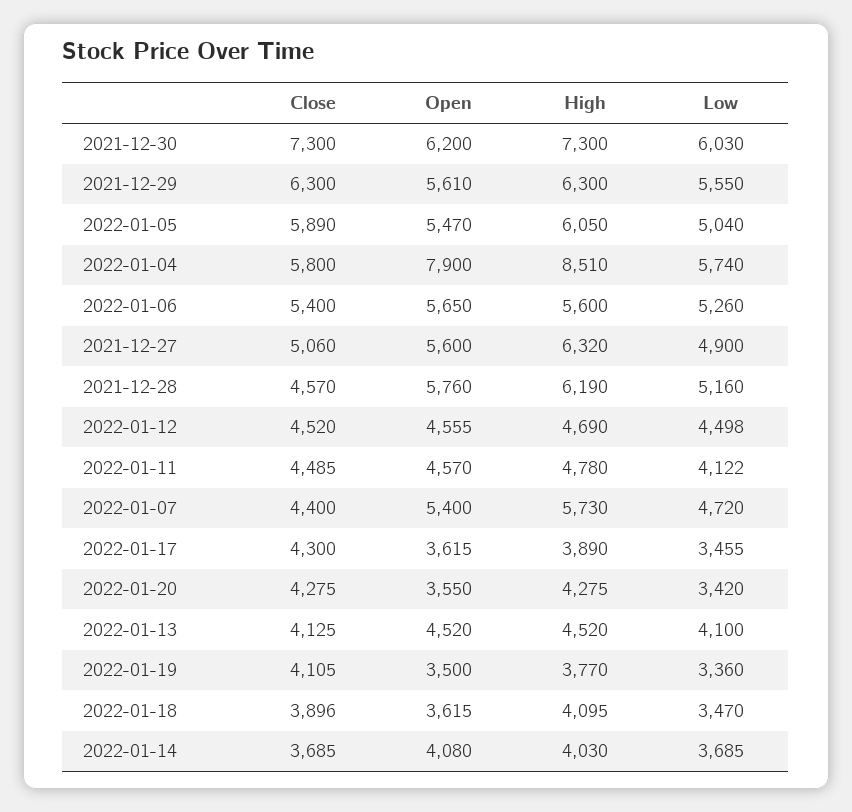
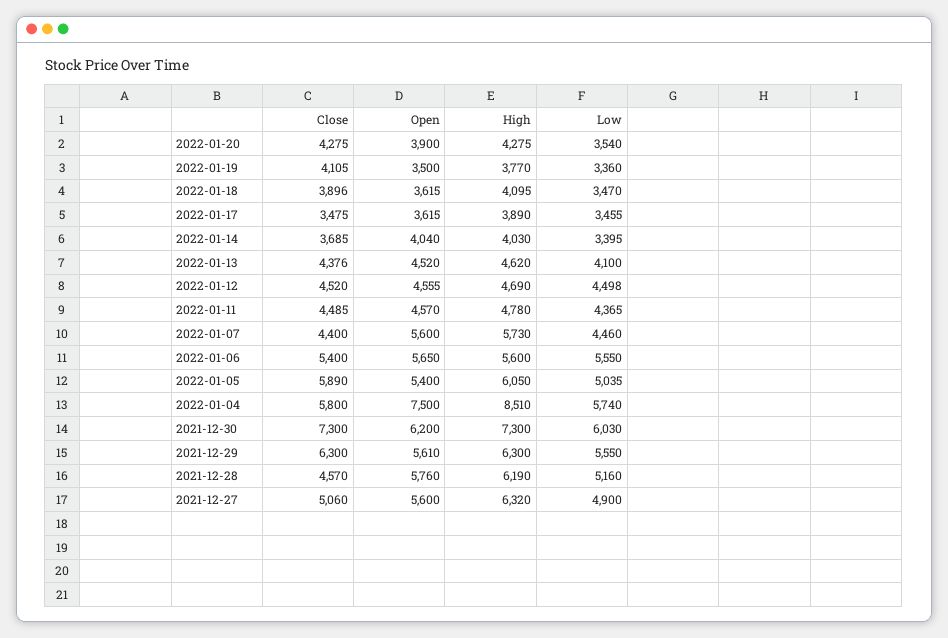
Open, 2022-01-05: 5470 -> 5400
Low, 2022-01-05: 5040 -> 5035
Open, 2022-01-04: 7900 -> 7500
Low, 2022-01-06: 5260 -> 5550
Low, 2022-01-11: 4122 -> 4365
Open, 2022-01-07: 5400 -> 5600
Low, 2022-01-07: 4720 -> 4460
Close, 2022-01-17: 4300 -> 3475
Open, 2022-01-20: 3550 -> 3900
Low, 2022-01-20: 3420 -> 3540
Close, 2022-01-13: 4125 -> 4376
High, 2022-01-13: 4520 -> 4620
Open, 2022-01-14: 4080 -> 4040
Low, 2022-01-14: 3685 -> 3395

